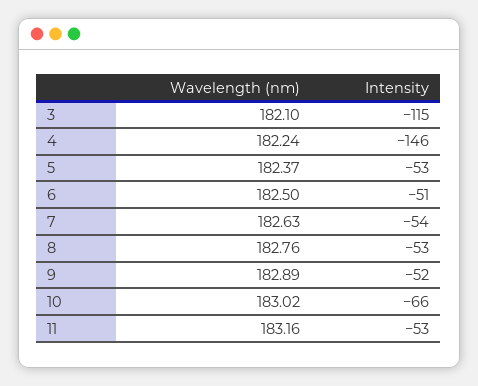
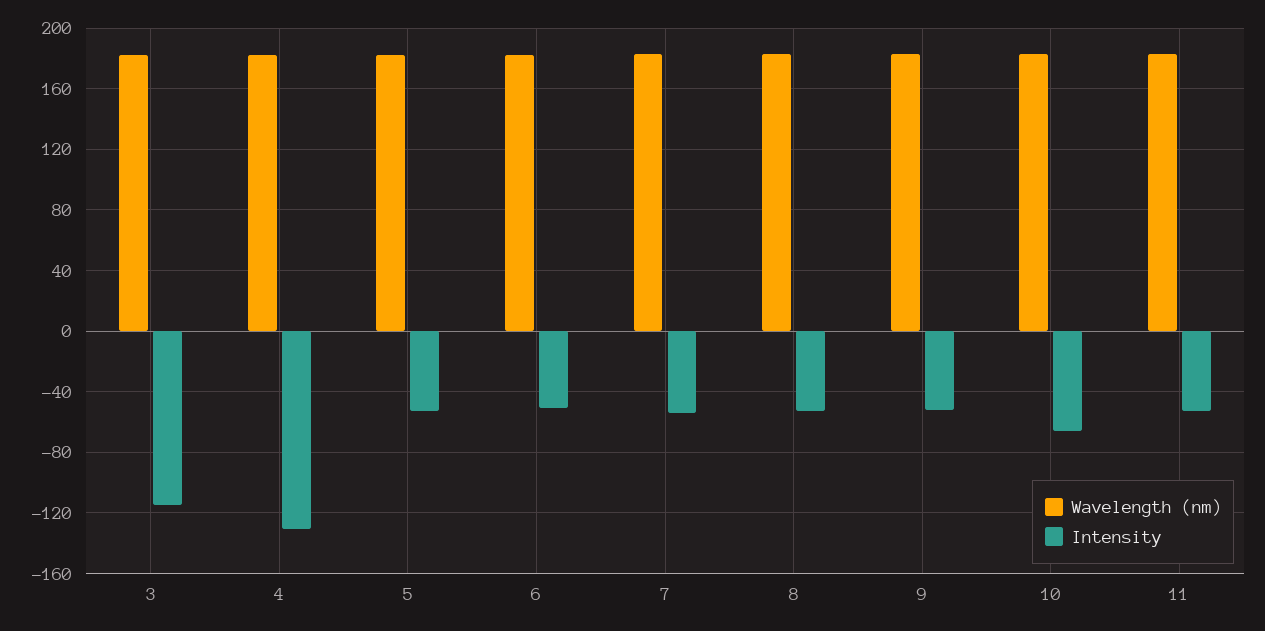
Intensity, 4: -146 -> -130

